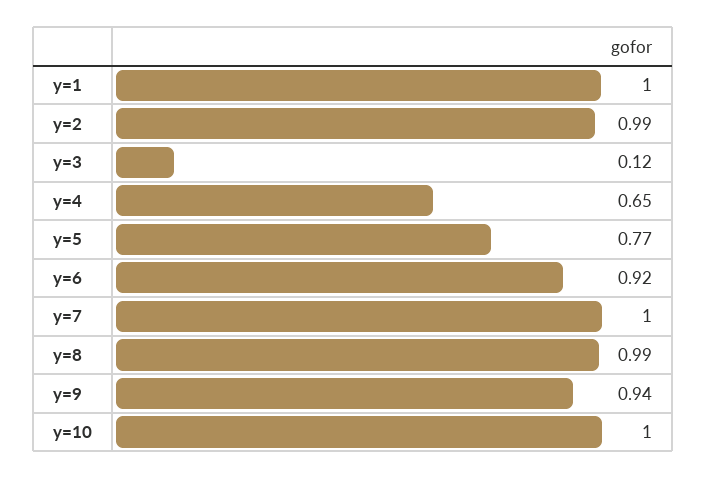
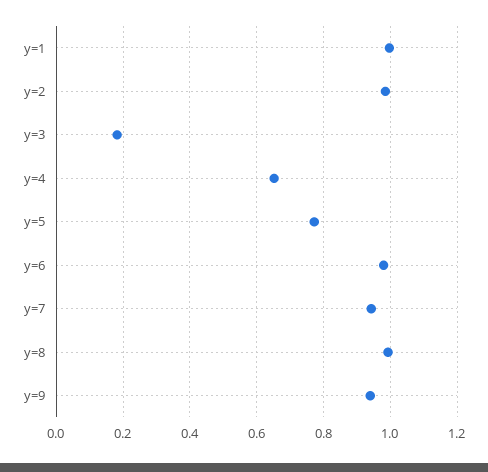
y=3: 0.12 -> 0.18
y=6: 0.92 -> 0.98
y=7: 1 -> 0.94
y=10: 1 -> none

